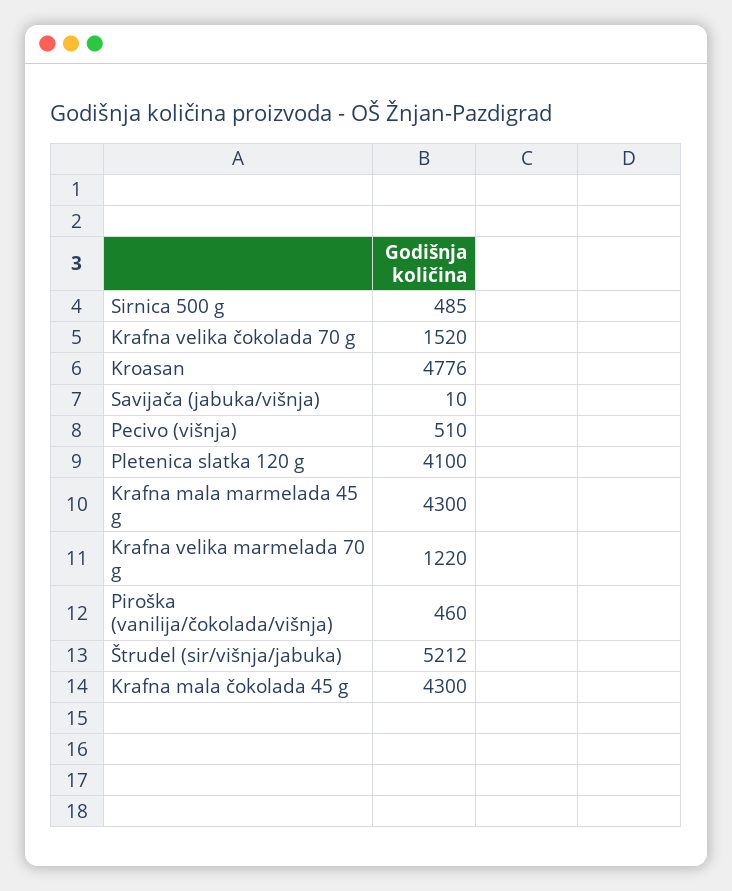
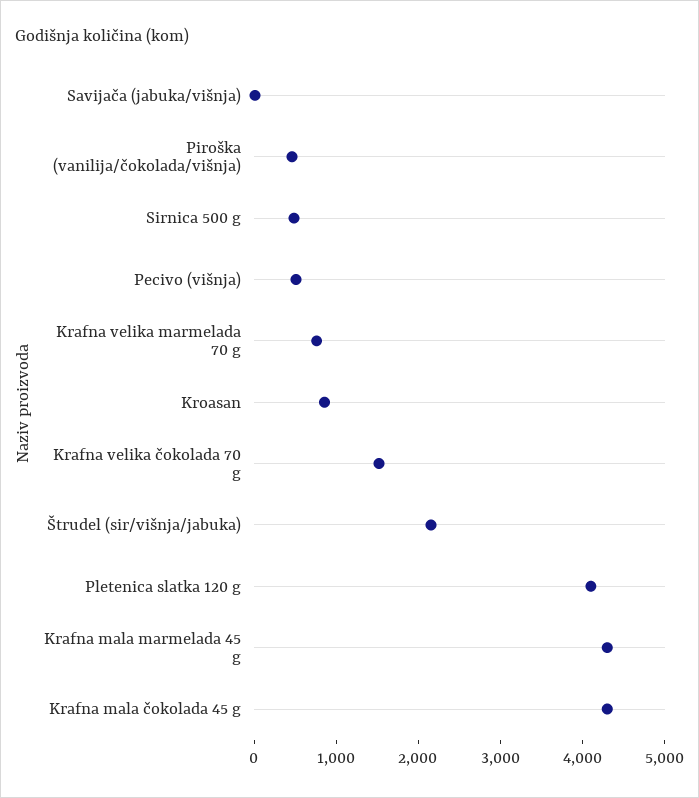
Kroasan: 4776 -> 800
Krafna velika marmelada 70 g: 1220 -> 800
Štrudel (sir/višnja/jabuka): 5212 -> 2200

